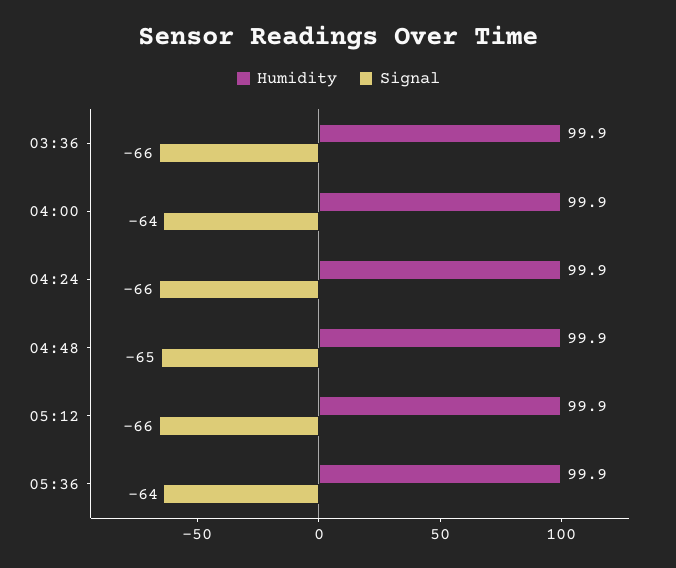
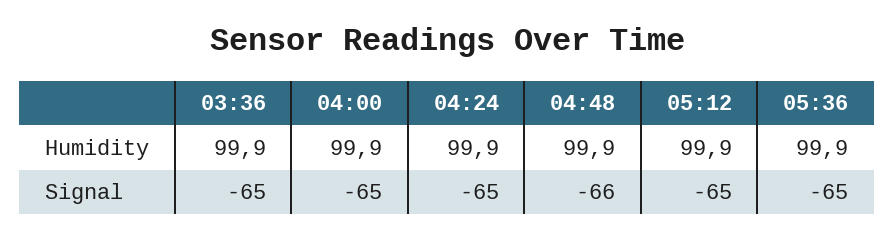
Signal, 03:36: -66 -> -65
Signal, 04:00: -64 -> -65
Signal, 04:24: -66 -> -65
Signal, 04:48: -65 -> -66
Signal, 05:12: -66 -> -65
Signal, 05:36: -64 -> -65

